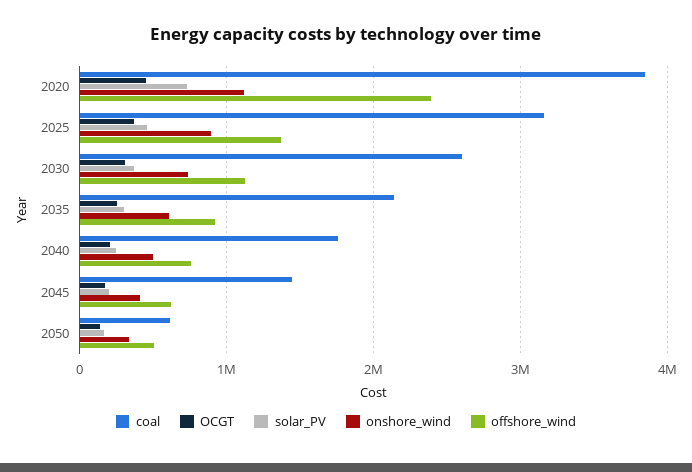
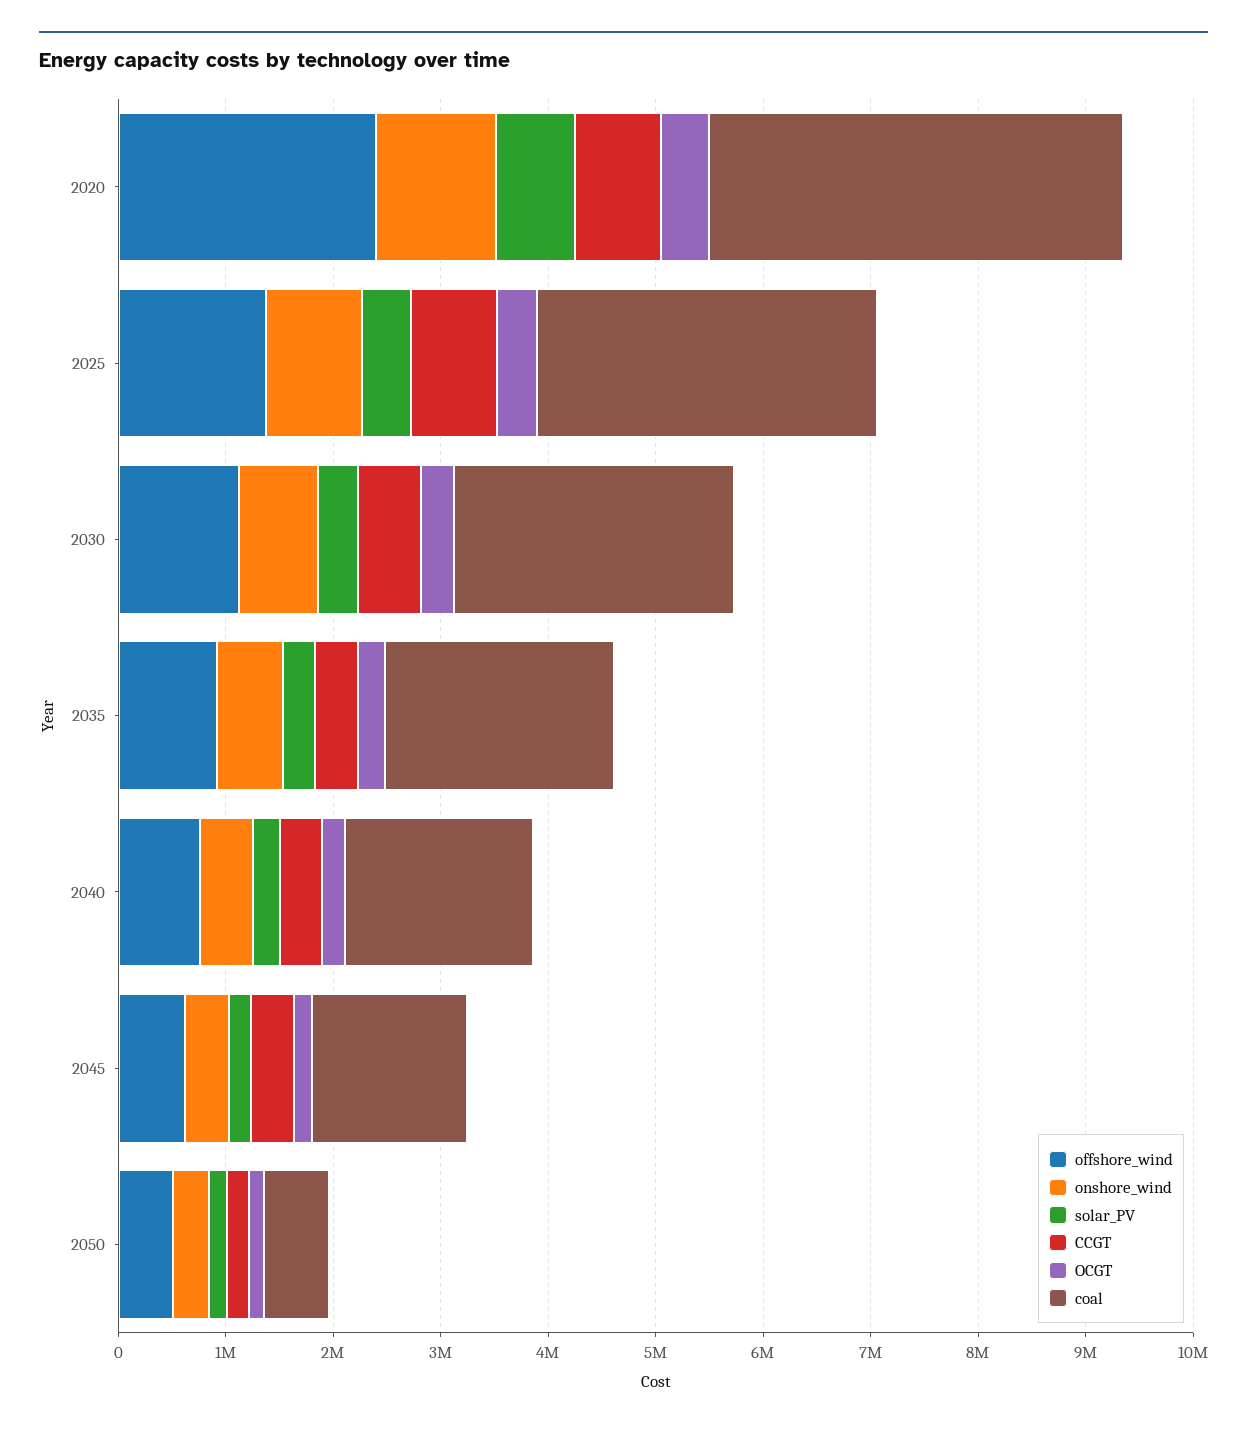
CCGT, 2020: none -> 800000
CCGT, 2025: none -> 800000
CCGT, 2030: none -> 600000
CCGT, 2035: none -> 400000
CCGT, 2040: none -> 400000
CCGT, 2045: none -> 400000
CCGT, 2050: none -> 200000

